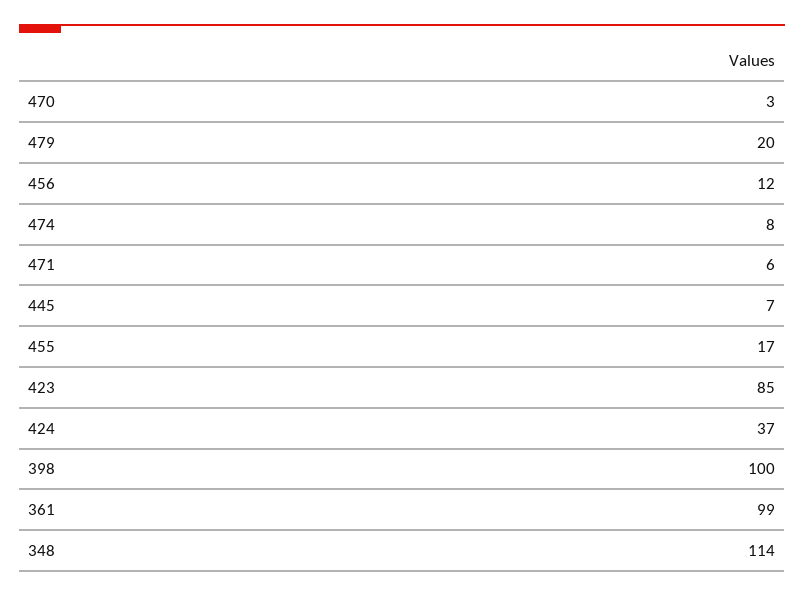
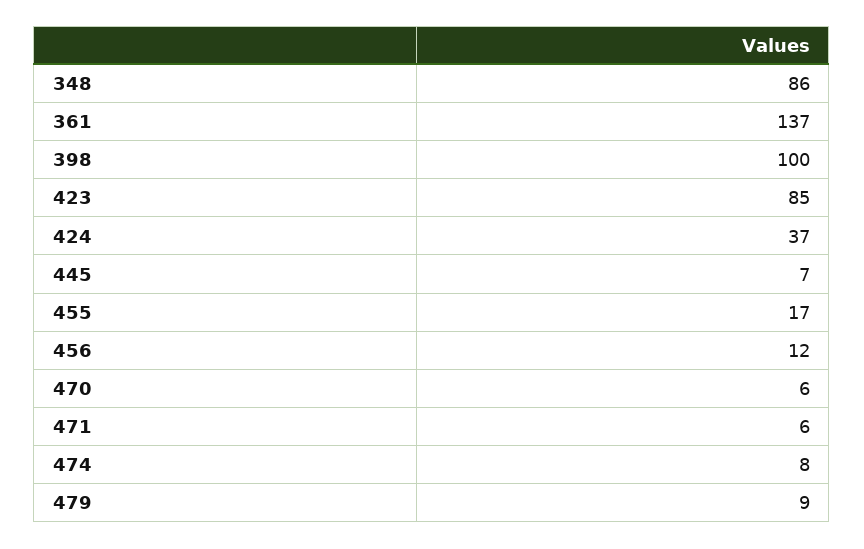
470: 3 -> 6
479: 20 -> 9
361: 99 -> 137
348: 114 -> 86

